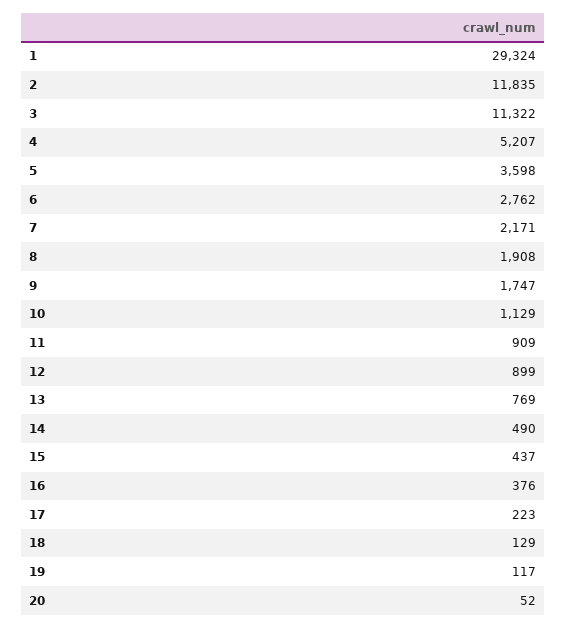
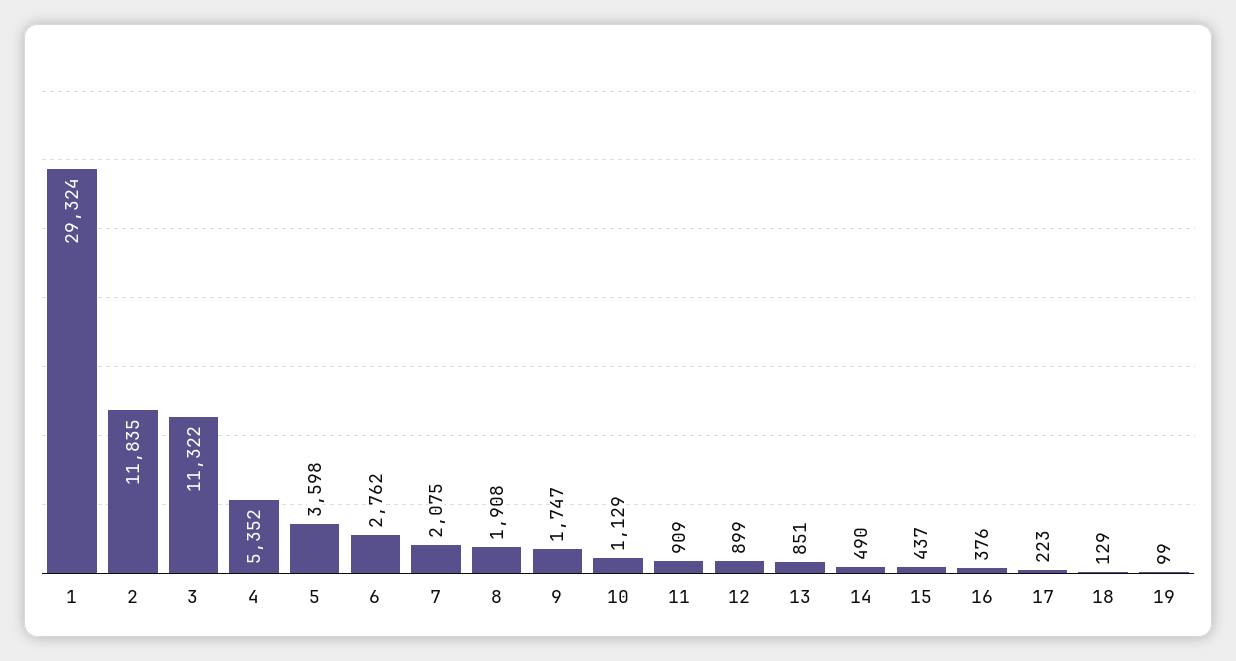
4: 5207 -> 5352
7: 2171 -> 2075
13: 769 -> 851
19: 117 -> 99
20: 52 -> none

